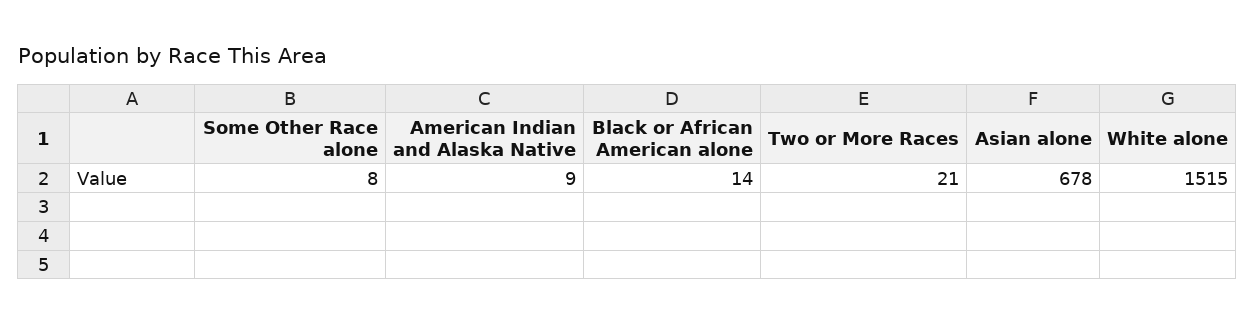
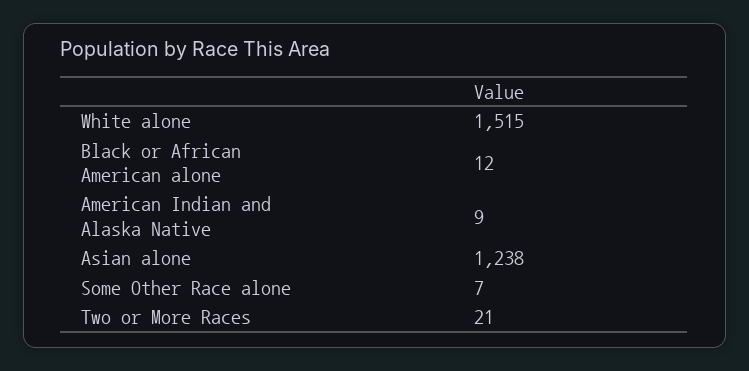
Some Other Race alone: 8 -> 7
Black or African American alone: 14 -> 12
Asian alone: 678 -> 1238

